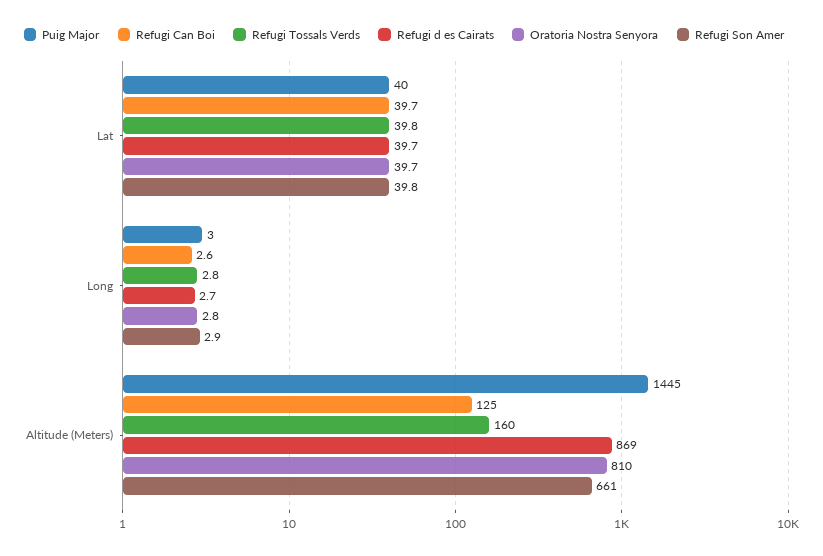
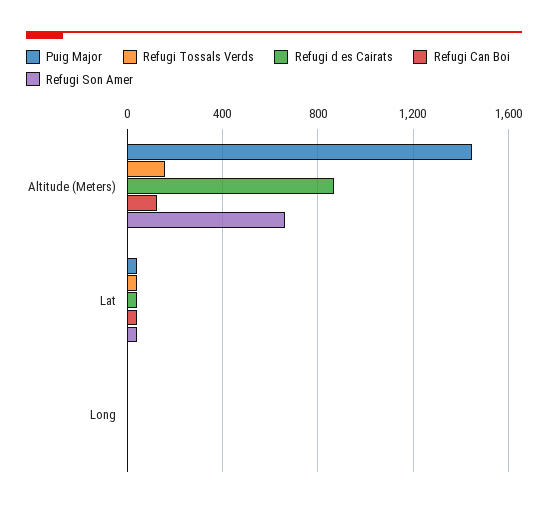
Oratoria Nostra Senyora, Lat: 39.7 -> none
Oratoria Nostra Senyora, Long: 2.8 -> none
Oratoria Nostra Senyora, Altitude (Meters): 810 -> none

